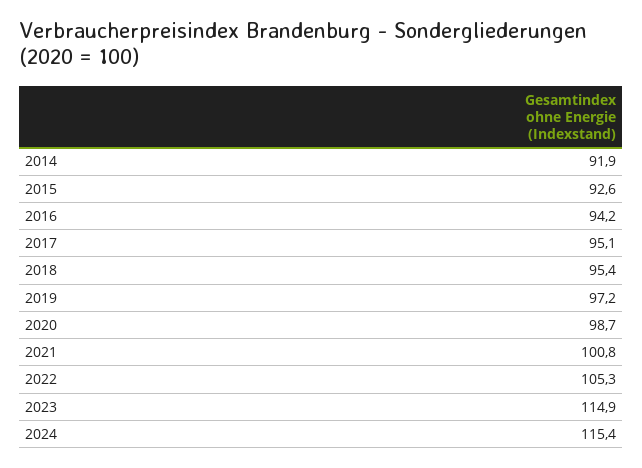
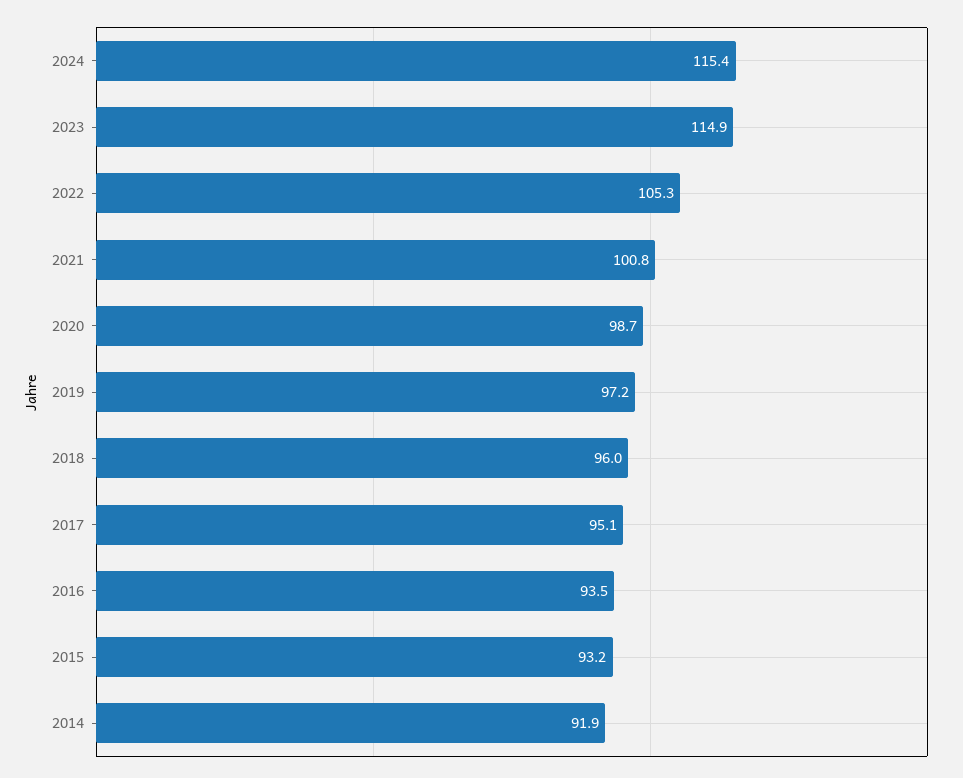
2015: 92.6 -> 93.2
2016: 94.2 -> 93.5
2018: 95.4 -> 96

